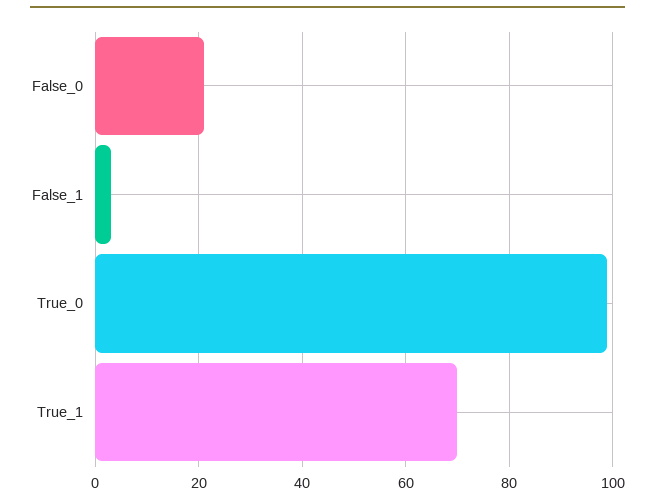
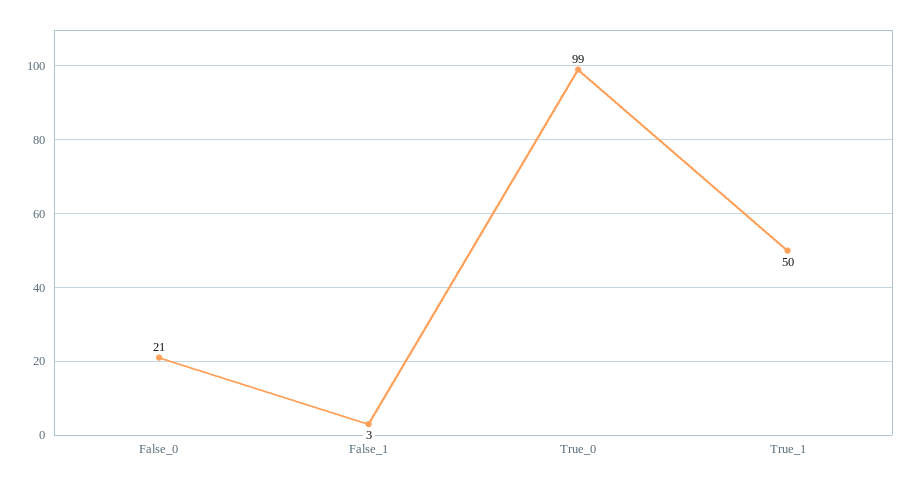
True_1: 70 -> 50

